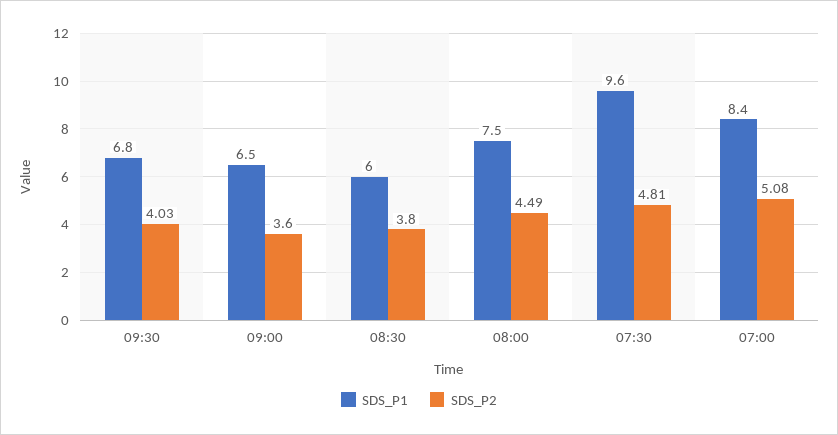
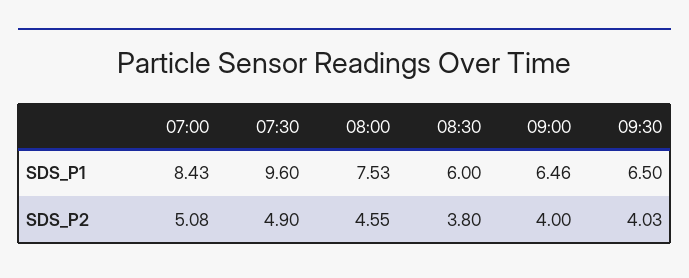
SDS_P1, 09:30: 6.8 -> 6.5
SDS_P2, 09:00: 3.6 -> 4
SDS_P2, 08:00: 4.49 -> 4.55
SDS_P2, 07:30: 4.81 -> 4.9

